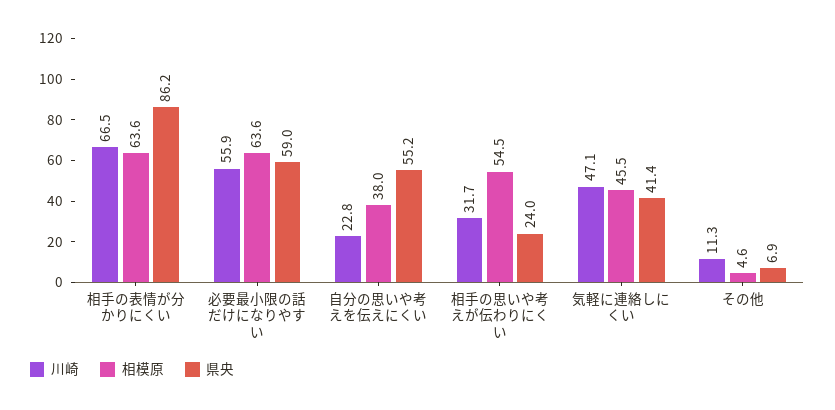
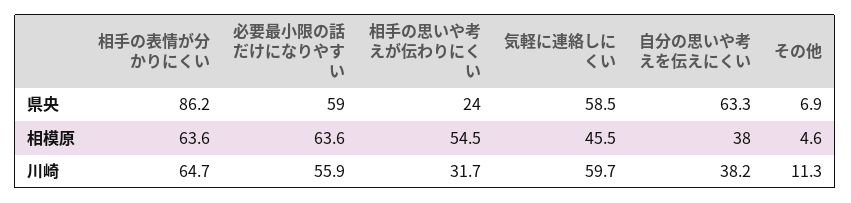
川崎, 相手の表情が分かりにくい: 66.5 -> 64.7
川崎, 自分の思いや考えを伝えにくい: 22.8 -> 38.2
県央, 自分の思いや考えを伝えにくい: 55.2 -> 63.3
川崎, 気軽に連絡しにくい: 47.1 -> 59.7
県央, 気軽に連絡しにくい: 41.4 -> 58.5

